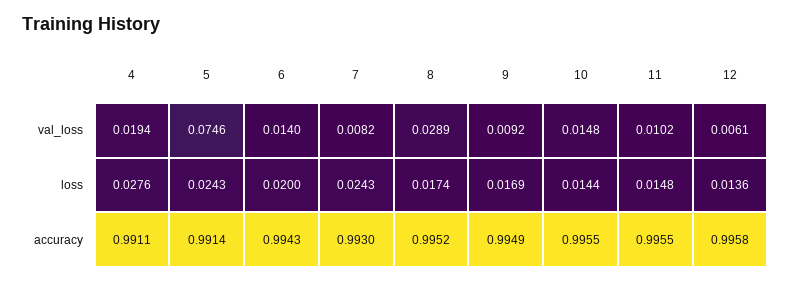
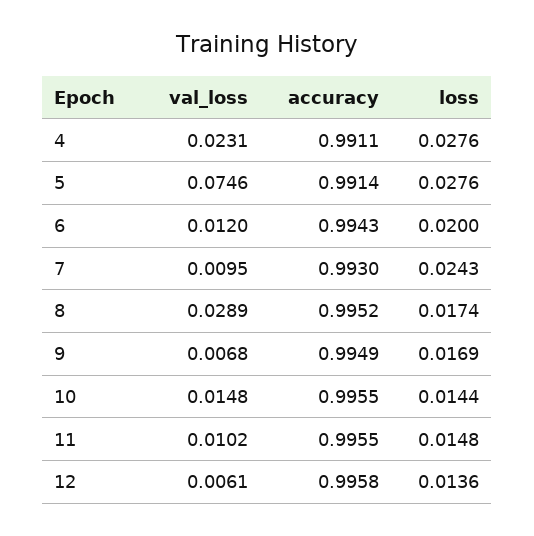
4, val_loss: 0.0194 -> 0.0231
6, val_loss: 0.014 -> 0.012
7, val_loss: 0.0082 -> 0.0095
9, val_loss: 0.0092 -> 0.0068
5, loss: 0.0243 -> 0.0276

